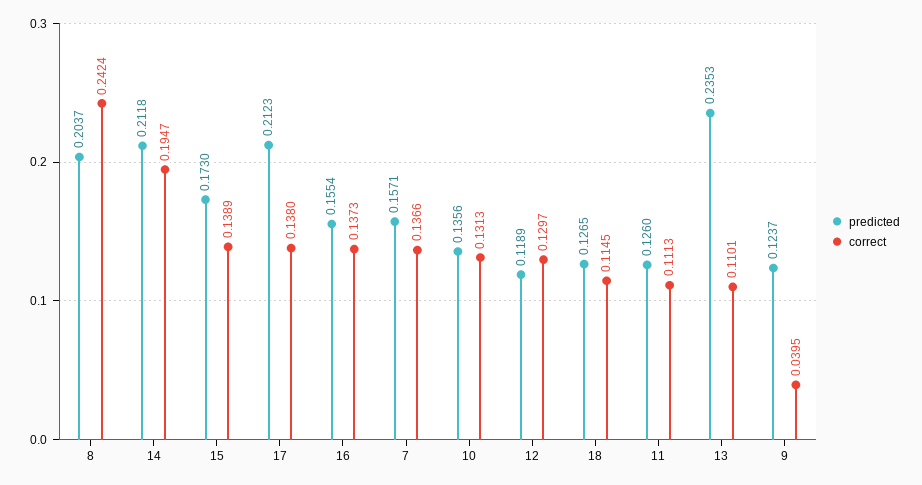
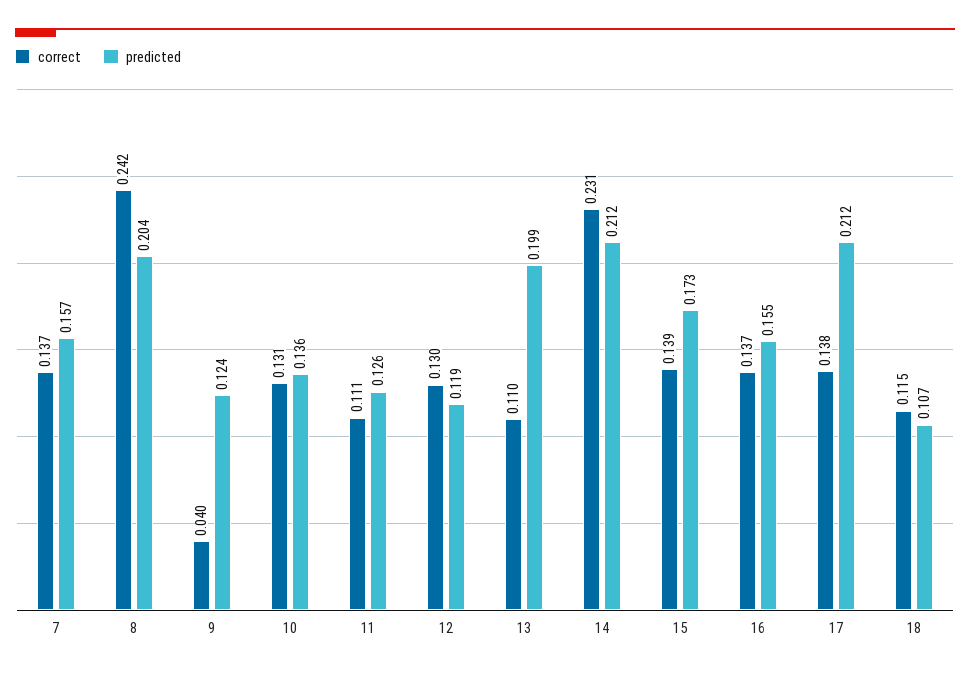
correct, 14: 0.1947 -> 0.231
predicted, 18: 0.1265 -> 0.107
predicted, 13: 0.2353 -> 0.199

